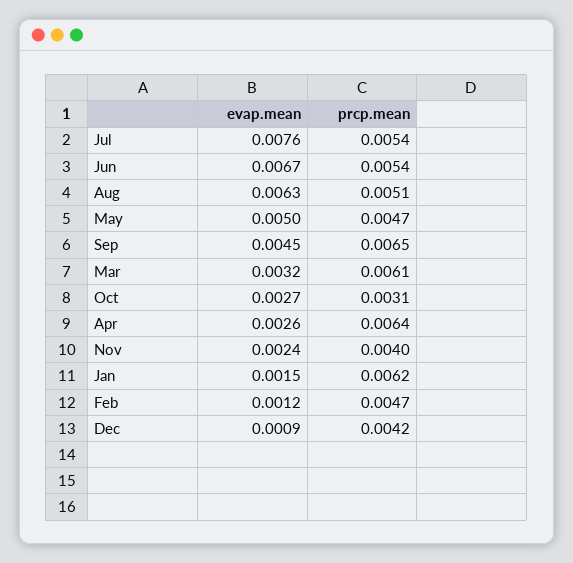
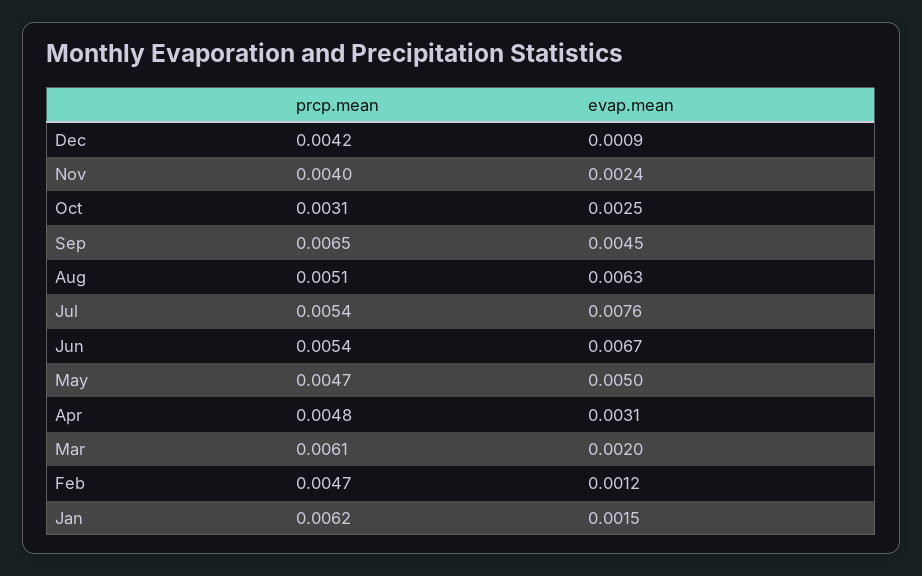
evap.mean, Mar: 0.0032 -> 0.002
evap.mean, Oct: 0.0027 -> 0.0025
evap.mean, Apr: 0.0026 -> 0.0031
prcp.mean, Apr: 0.0064 -> 0.0048

